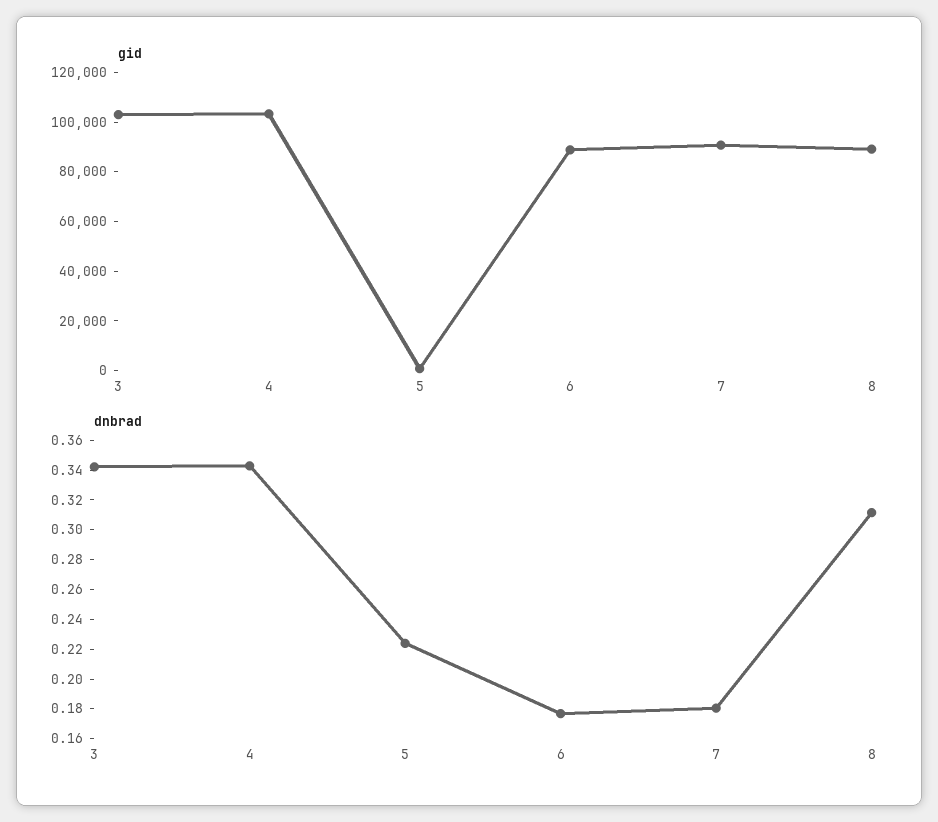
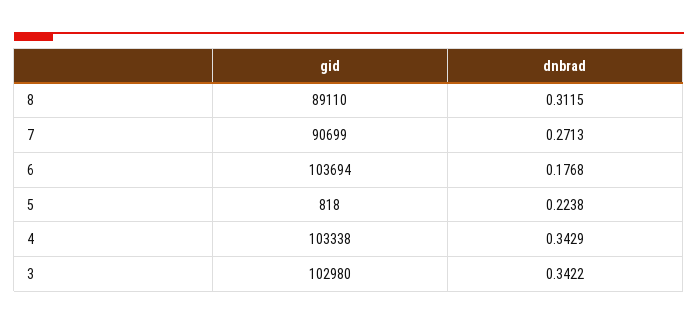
gid, 6: 90000 -> 103694
dnbrad, 7: 0.18 -> 0.2713

